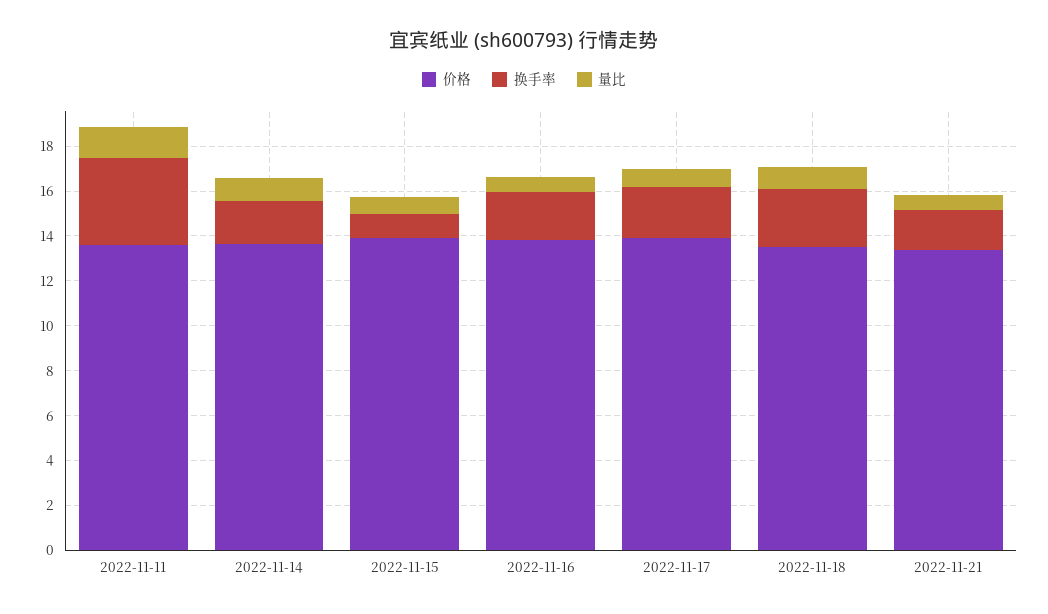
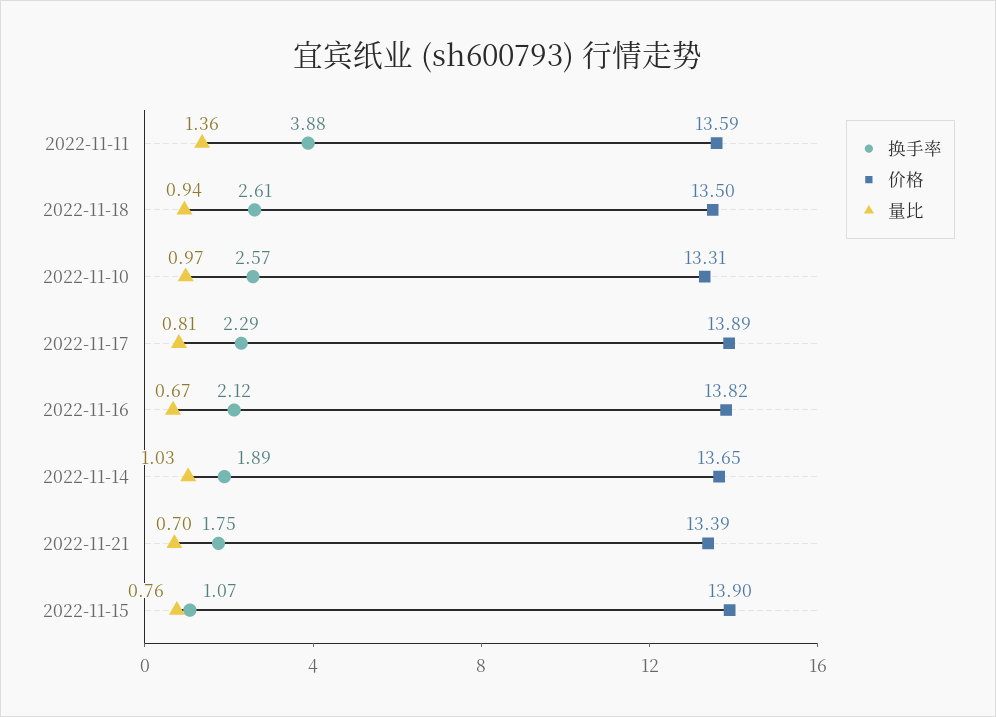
换手率, 2022-11-10: none -> 2.57
价格, 2022-11-10: none -> 13.31
量比, 2022-11-10: none -> 0.97

